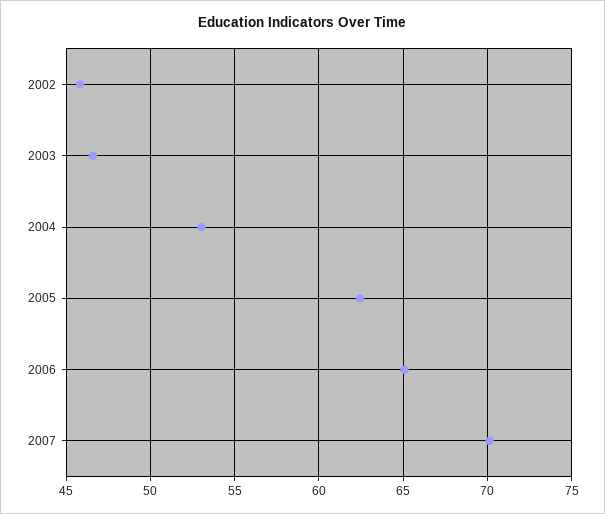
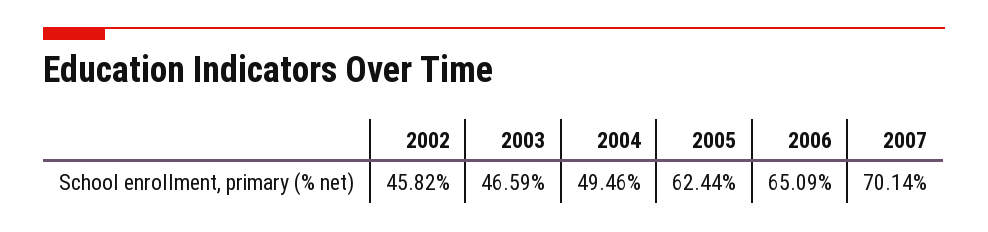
2004: 53 -> 49.46

